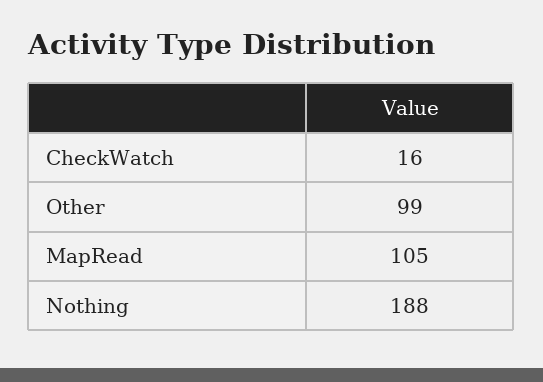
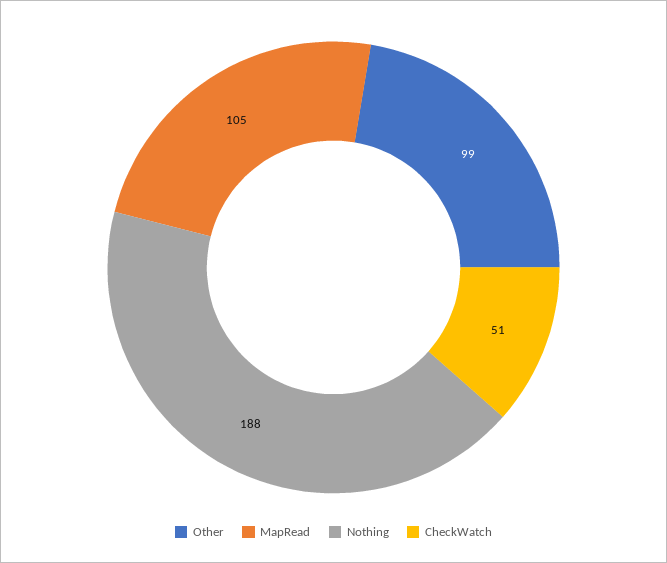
CheckWatch: 16 -> 51

